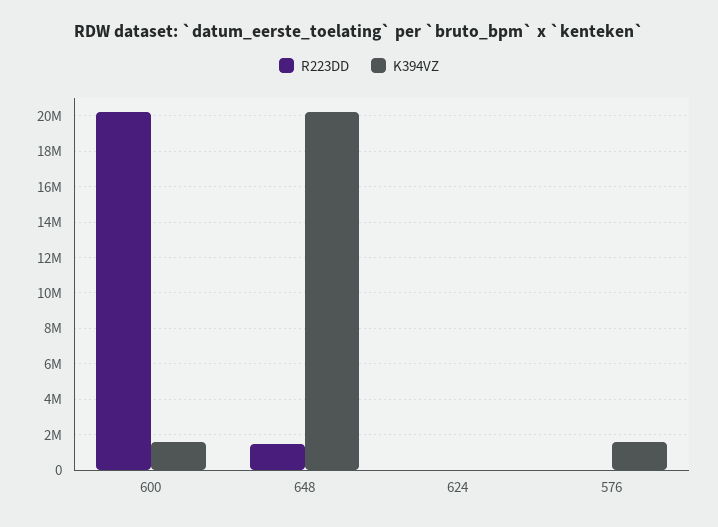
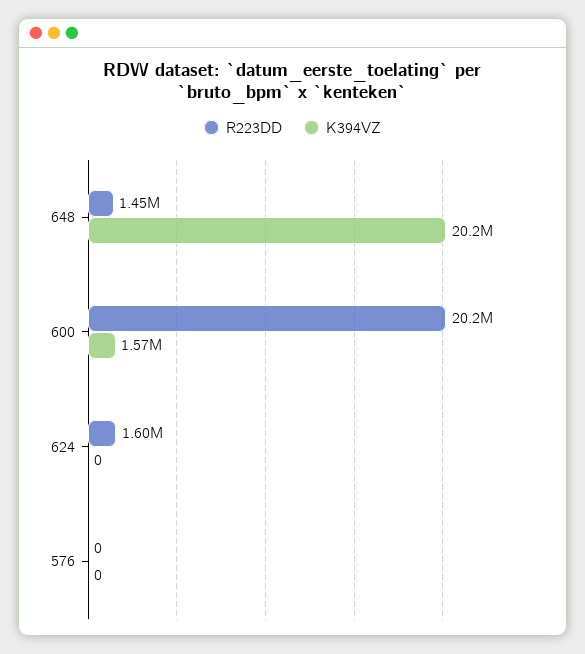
R223DD, 624: 0 -> 1600000
K394VZ, 576: 1500000 -> 0

